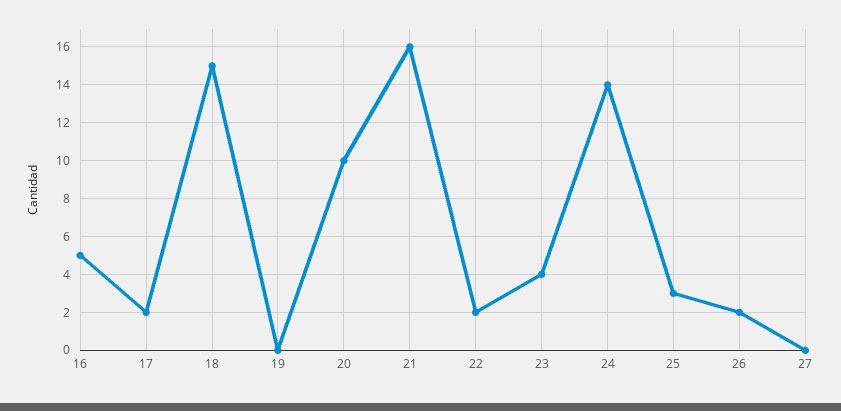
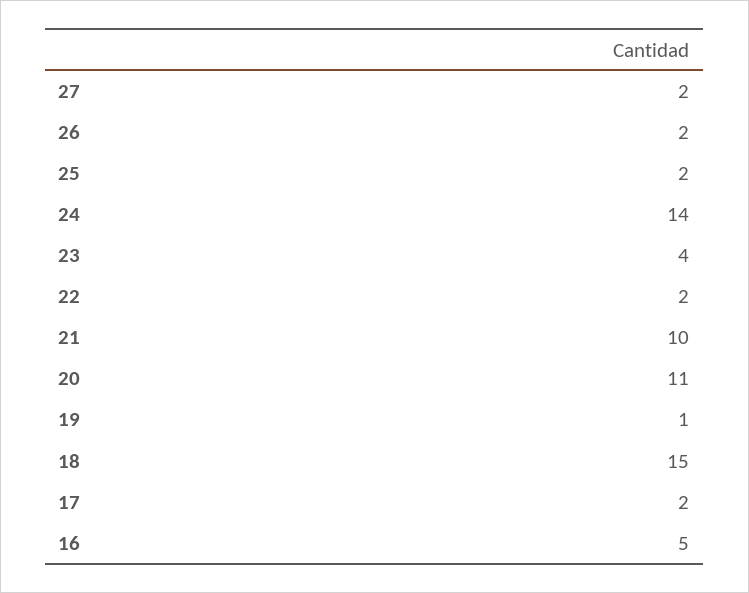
19: 0 -> 1
20: 10 -> 11
21: 16 -> 10
25: 3 -> 2
27: 0 -> 2

